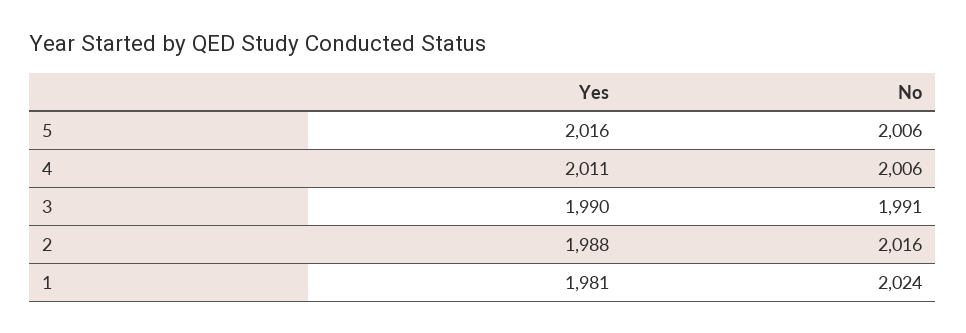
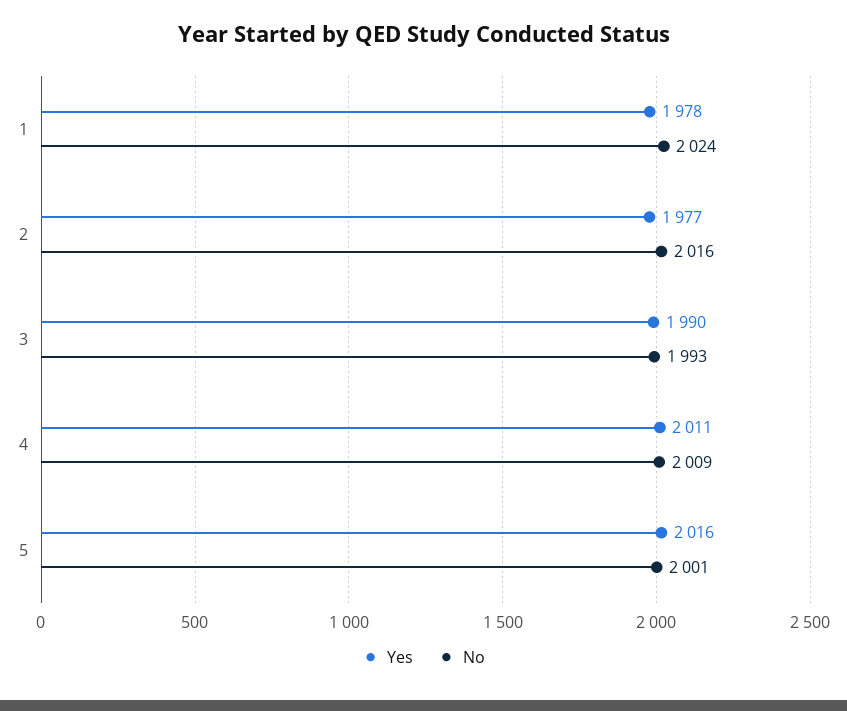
No, 5: 2006 -> 2001
No, 4: 2006 -> 2009
No, 3: 1991 -> 1993
Yes, 2: 1988 -> 1977
Yes, 1: 1981 -> 1978

